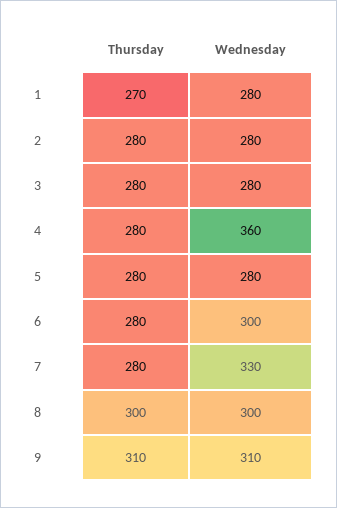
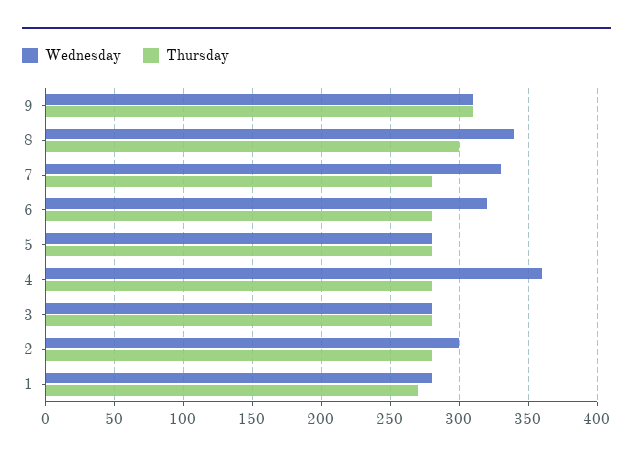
Wednesday, 2: 280 -> 300
Wednesday, 6: 300 -> 320
Wednesday, 8: 300 -> 340

